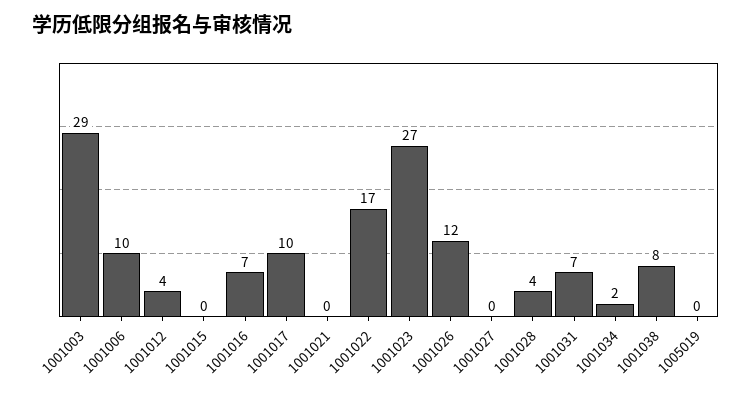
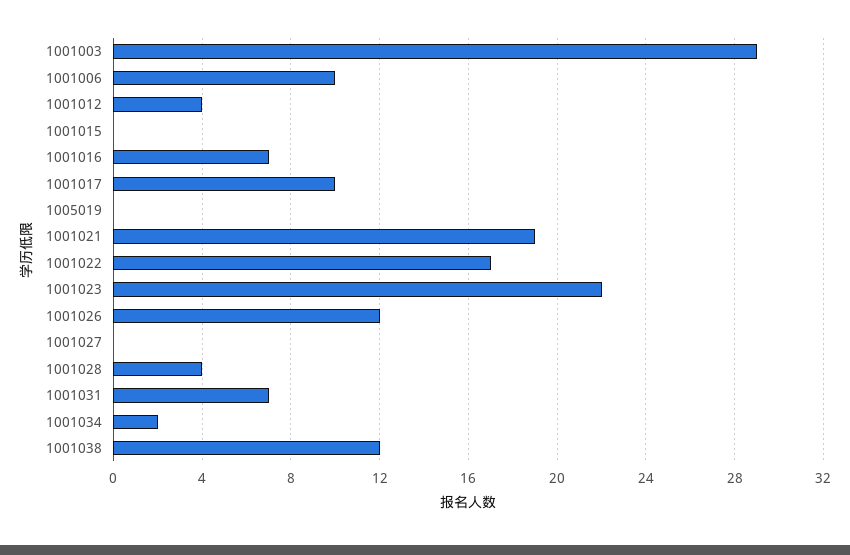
1001021: 0 -> 19
1001023: 27 -> 22
1001038: 8 -> 12

